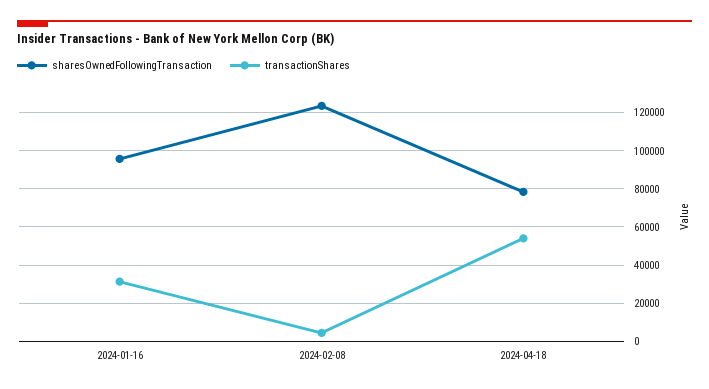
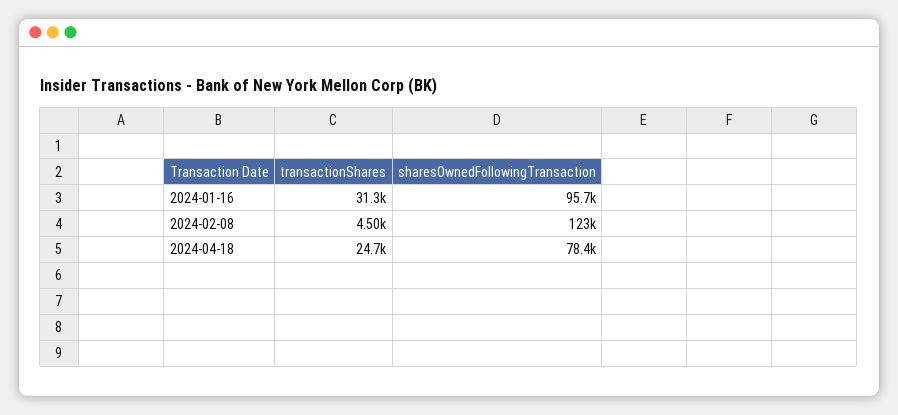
transactionShares, 2024-04-18: 55000 -> 24700

